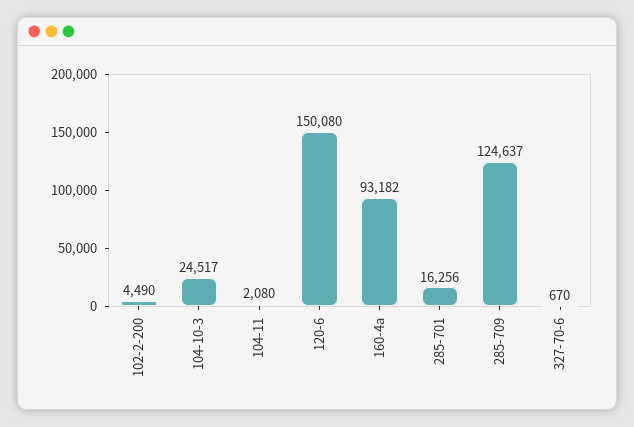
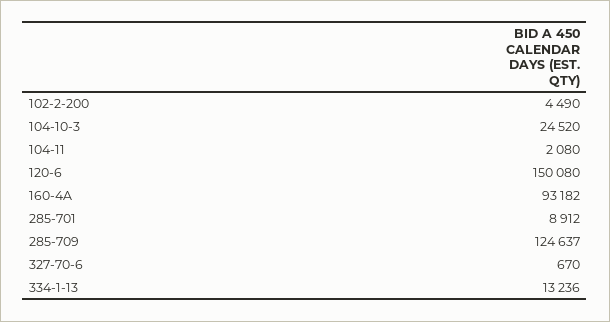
104-10-3: 24517 -> 24520
285-701: 16256 -> 8912
334-1-13: none -> 13236

